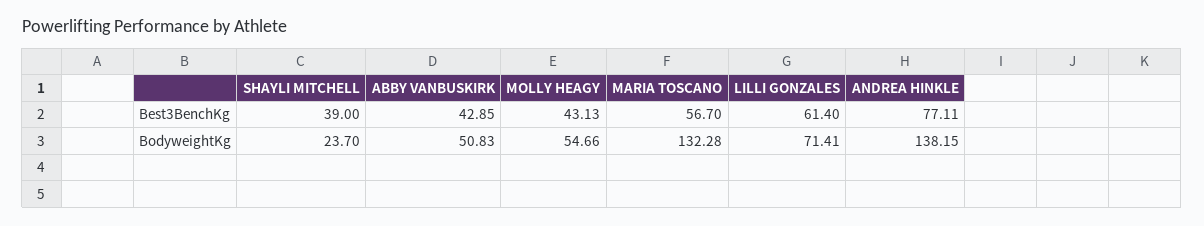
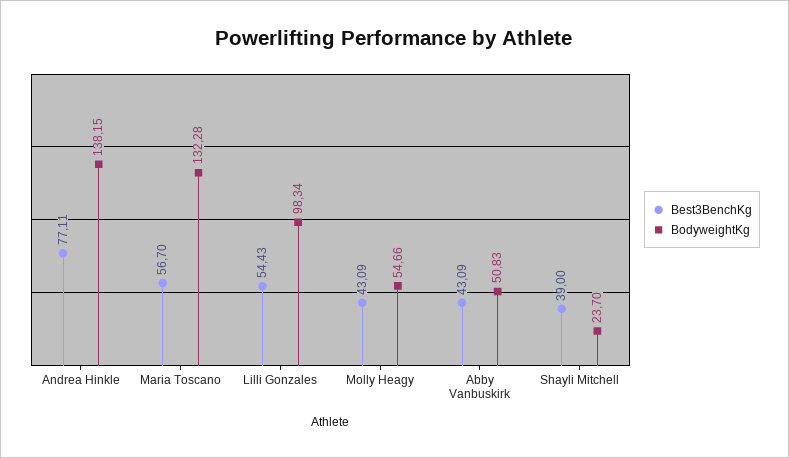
Best3BenchKg, ABBY VANBUSKIRK: 42.85 -> 43.09
Best3BenchKg, MOLLY HEAGY: 43.13 -> 43.09
Best3BenchKg, LILLI GONZALES: 61.4 -> 54.43
BodyweightKg, LILLI GONZALES: 71.41 -> 98.34

